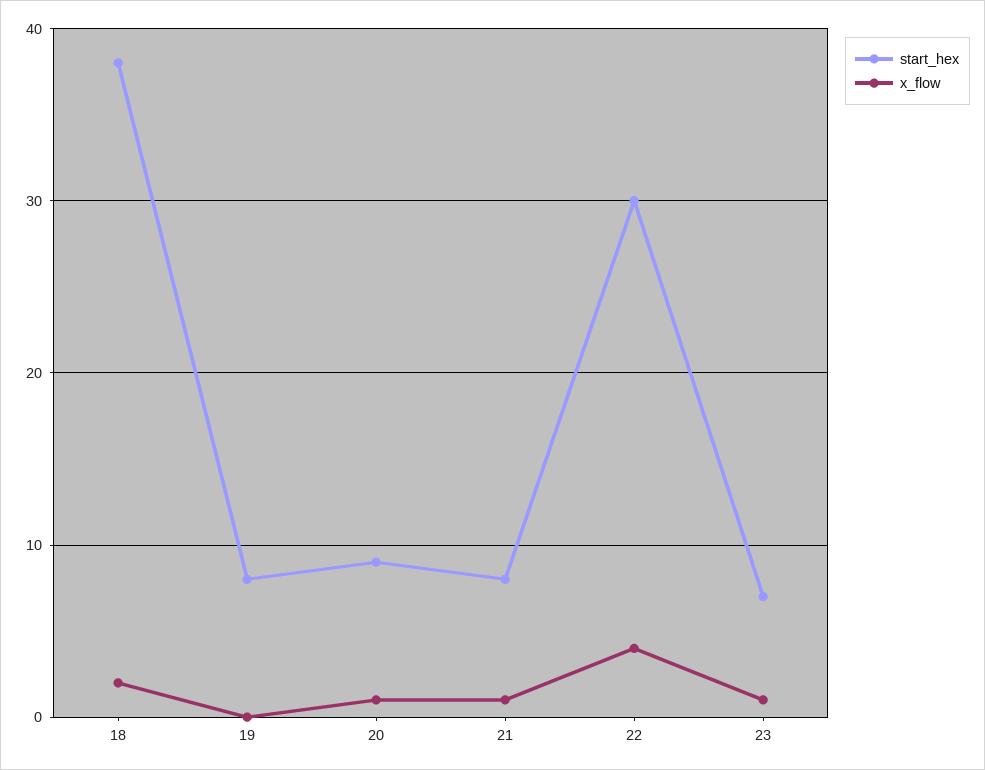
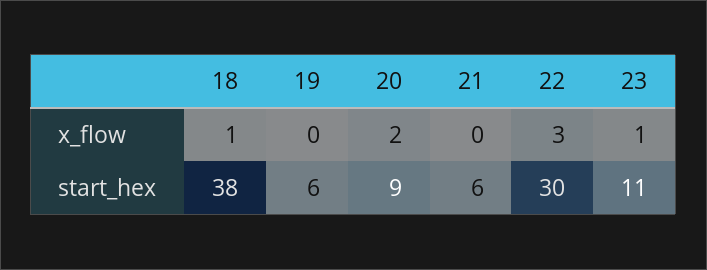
x_flow, 18: 2 -> 1
start_hex, 19: 8 -> 6
x_flow, 20: 1 -> 2
start_hex, 21: 8 -> 6
x_flow, 21: 1 -> 0
x_flow, 22: 4 -> 3
start_hex, 23: 7 -> 11

